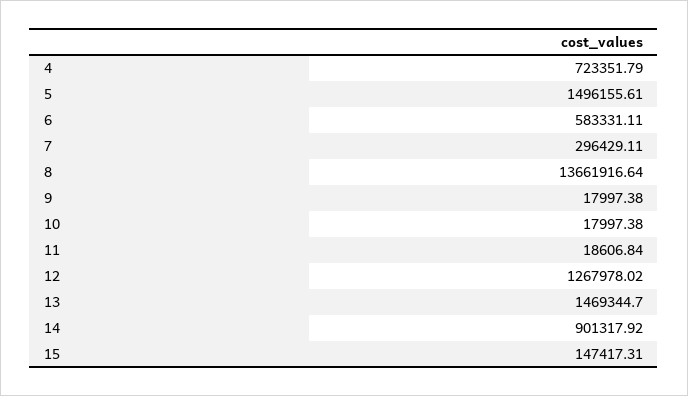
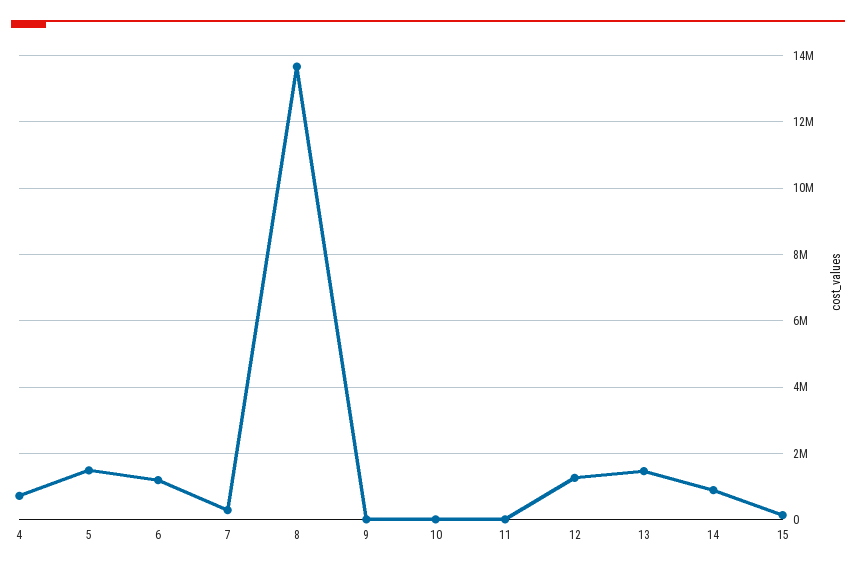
6: 583331.11 -> 1200000

